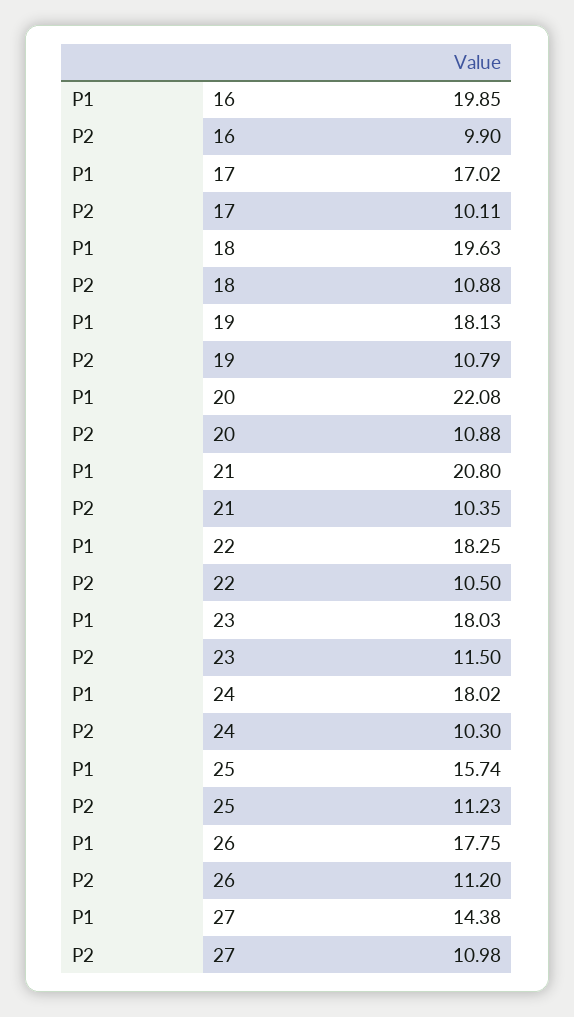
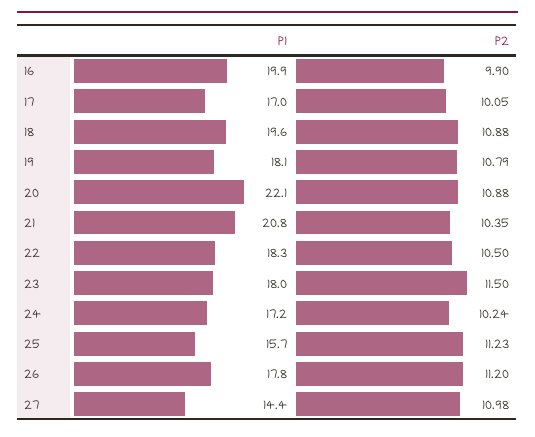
P2, 17: 10.11 -> 10.05
P1, 24: 18.02 -> 17.2
P2, 24: 10.3 -> 10.24

